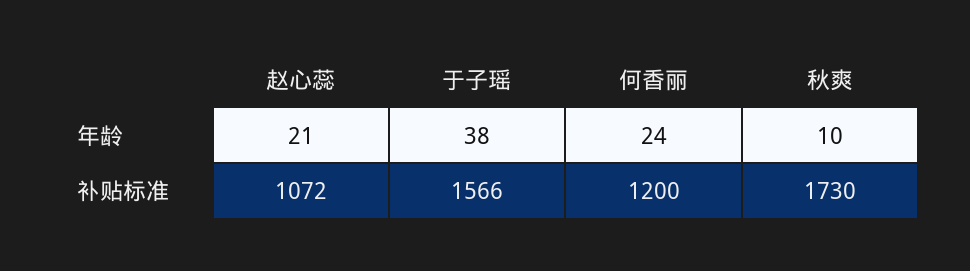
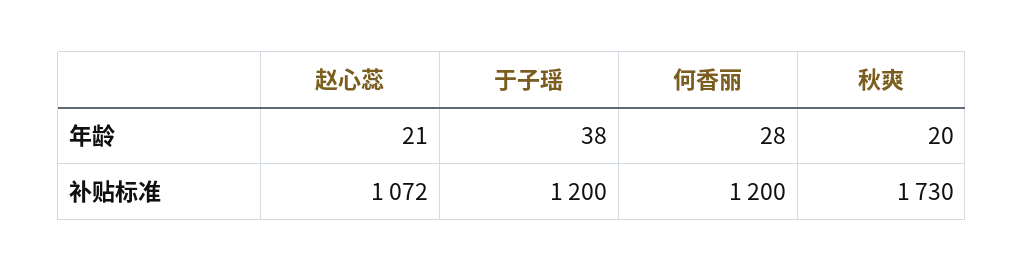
何香丽, 年龄: 24 -> 28
秋爽, 年龄: 10 -> 20
于子瑶, 补贴标准: 1566 -> 1200

